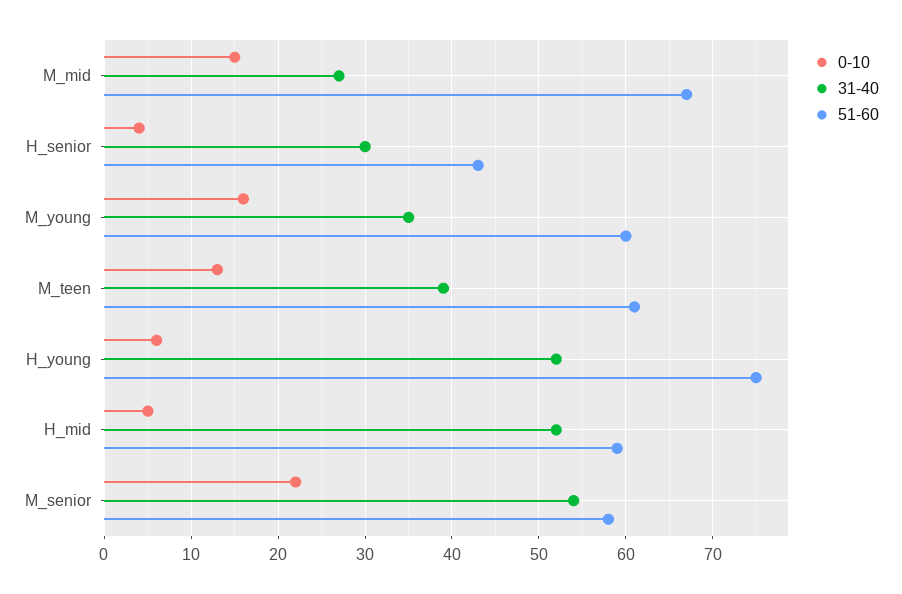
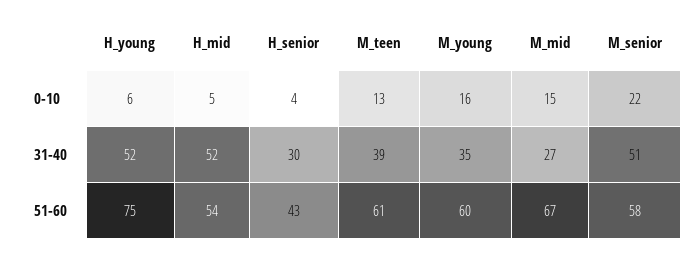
51-60, H_mid: 59 -> 54
31-40, M_senior: 54 -> 51

